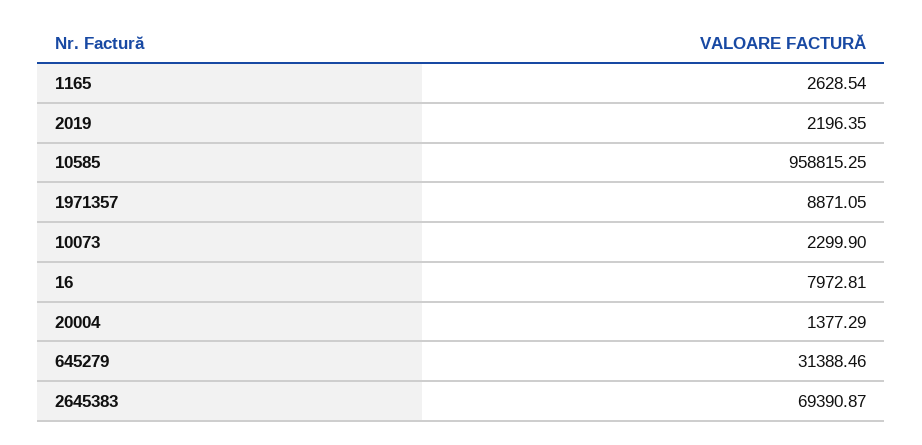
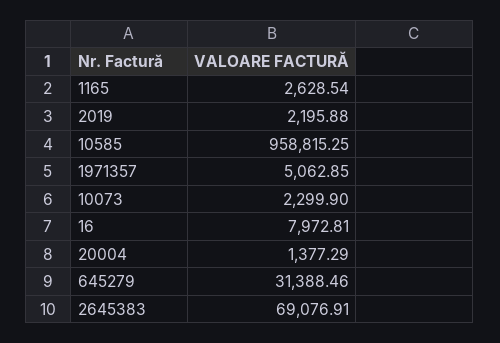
2019: 2196.35 -> 2195.88
1971357: 8871.05 -> 5062.85
2645383: 69390.87 -> 69076.91

